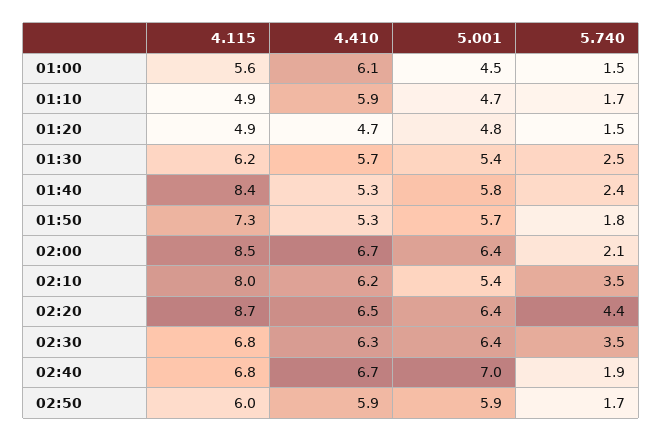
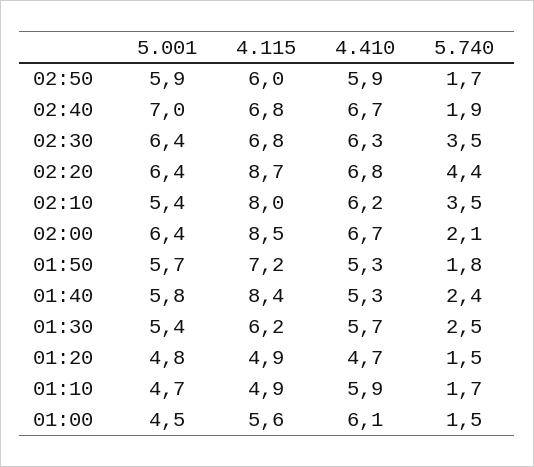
4.115, 01:50: 7.3 -> 7.2
4.410, 02:20: 6.5 -> 6.8

